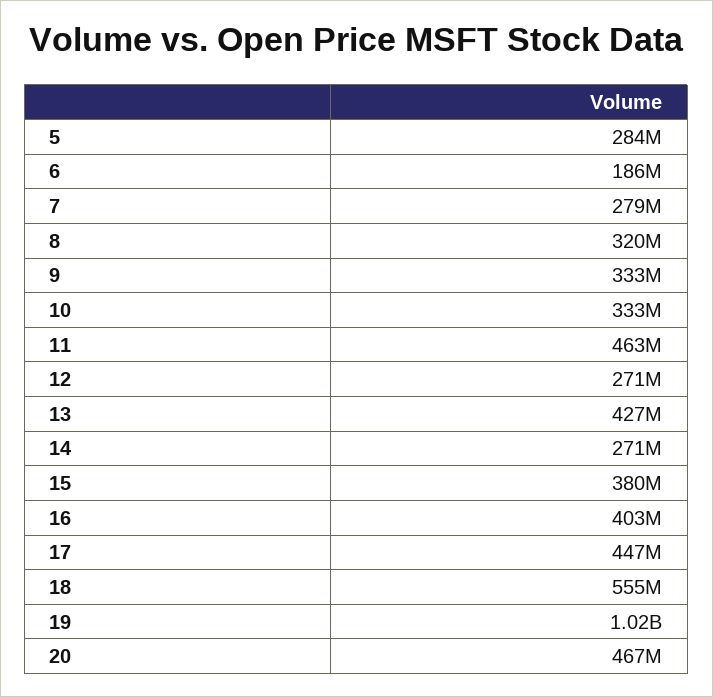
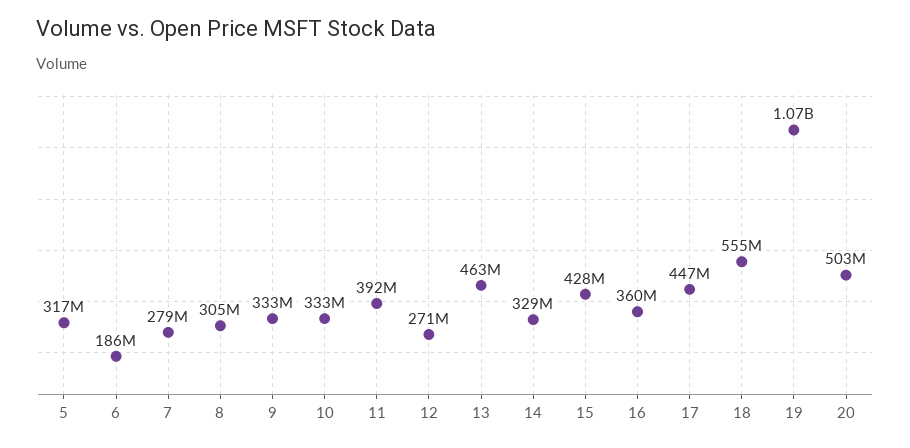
5: 284000000 -> 317000000
8: 320000000 -> 305000000
11: 463000000 -> 392000000
13: 427000000 -> 463000000
14: 271000000 -> 329000000
15: 380000000 -> 428000000
16: 403000000 -> 360000000
19: 1020000000 -> 1070000000
20: 467000000 -> 503000000

